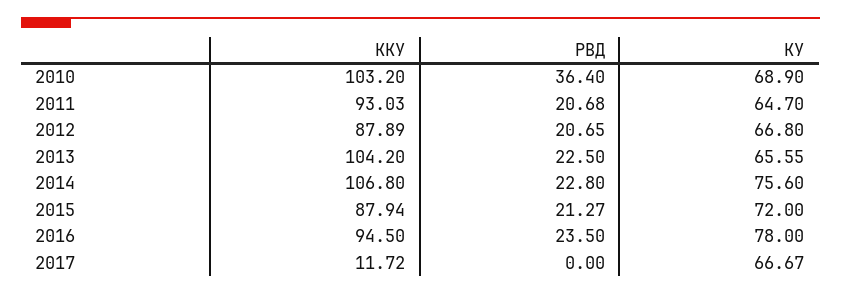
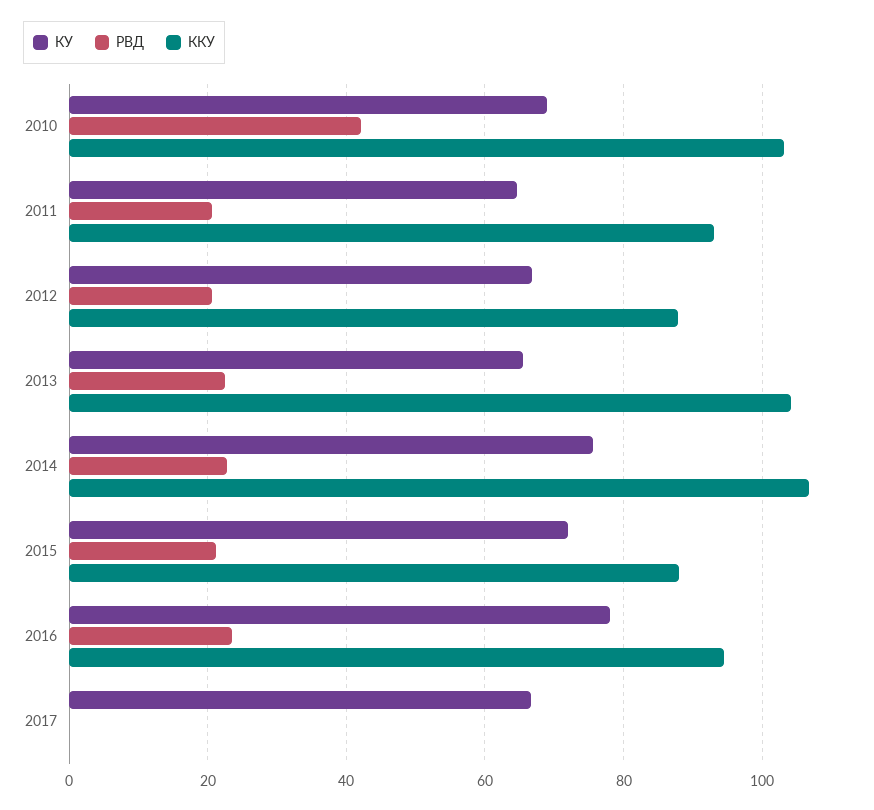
РВД, 2010: 36.4 -> 42
ККУ, 2017: 11.72 -> 0

